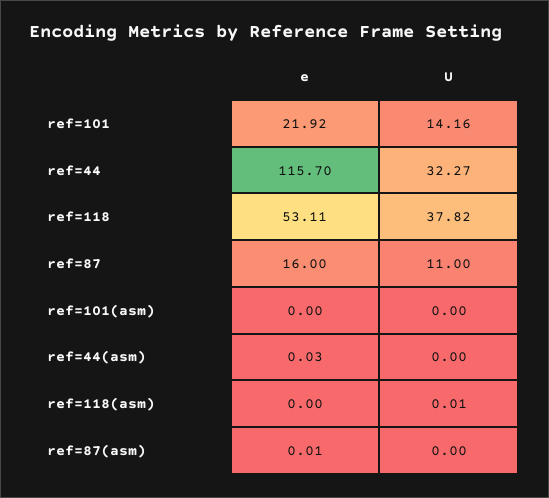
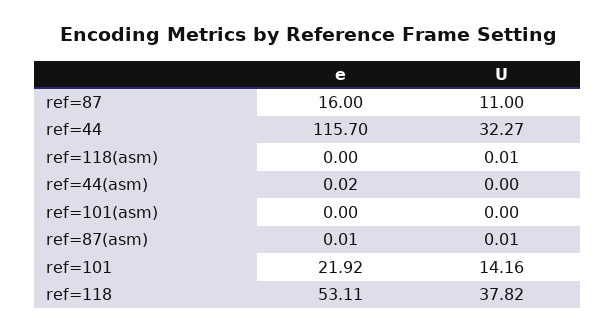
e, ref=44(asm): 0.03 -> 0.02
U, ref=87(asm): 0 -> 0.01

